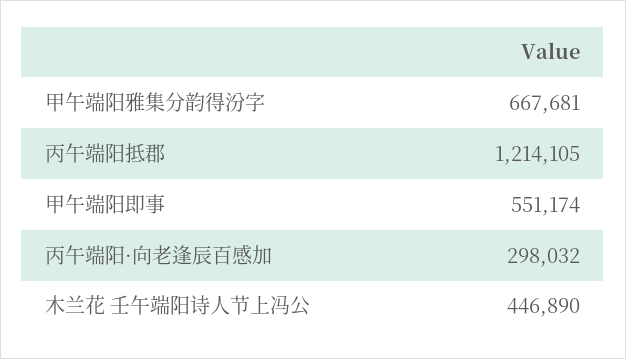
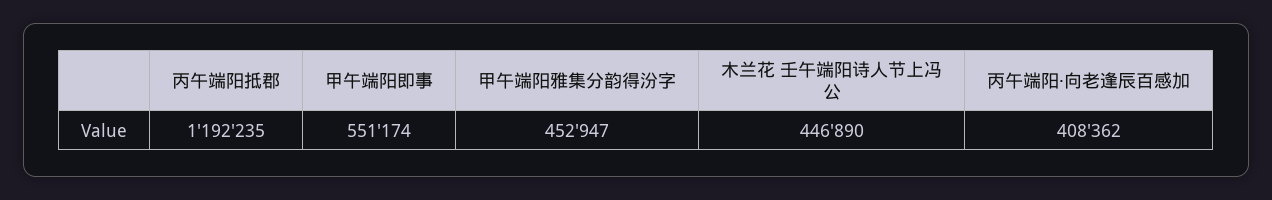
甲午端阳雅集分韵得汾字: 667681 -> 452947
丙午端阳抵郡: 1214105 -> 1192235
丙午端阳·向老逢辰百感加: 298032 -> 408362

